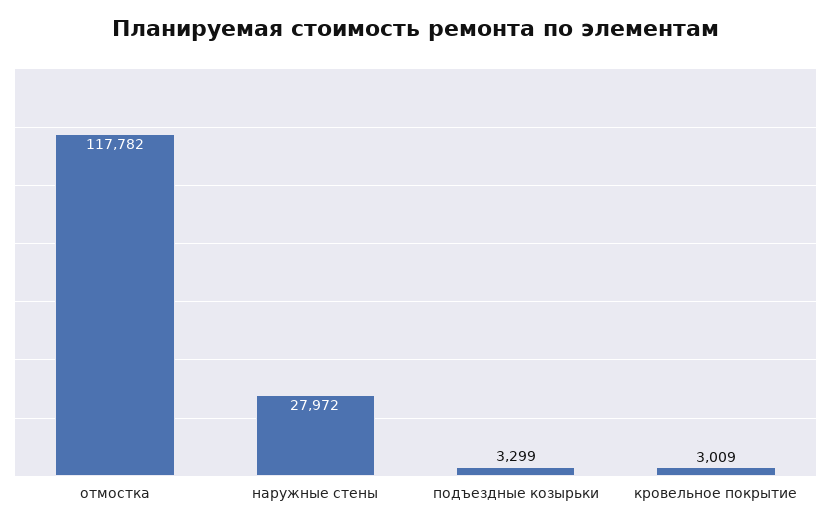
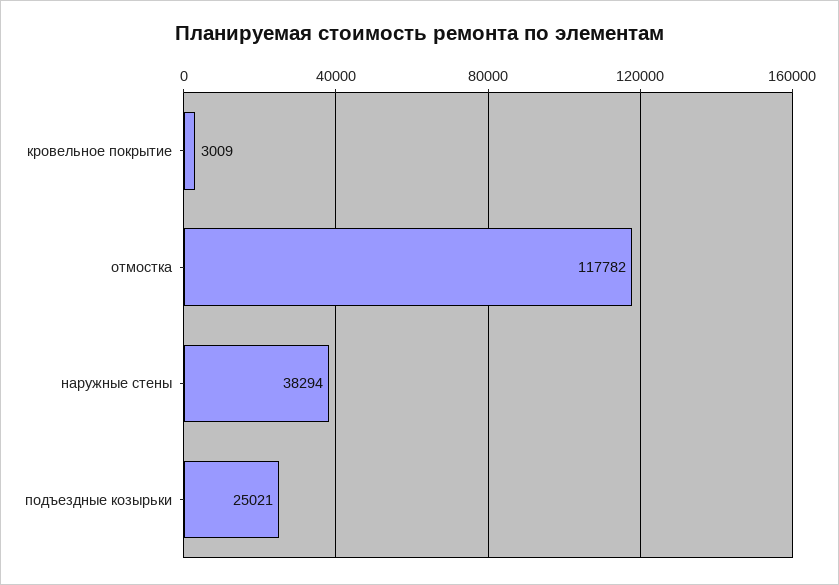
наружные стены: 27972 -> 38294
подъездные козырьки: 3299 -> 25021

